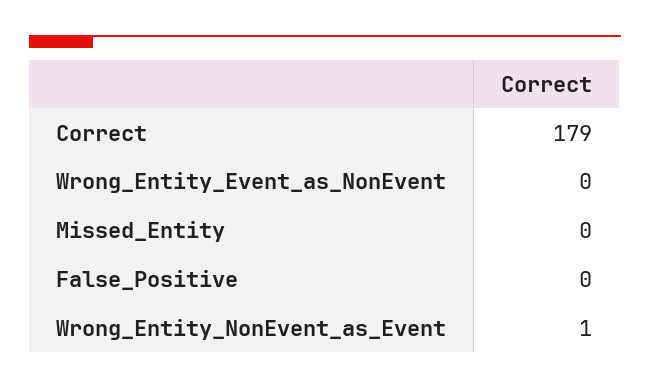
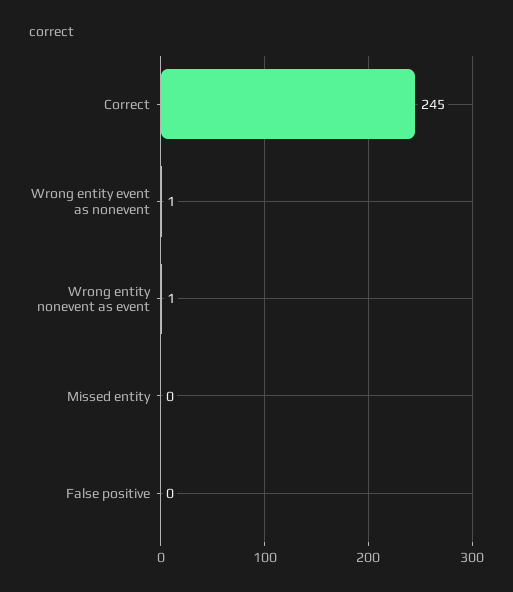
Correct: 179 -> 245
Wrong_Entity_Event_as_NonEvent: 0 -> 1

